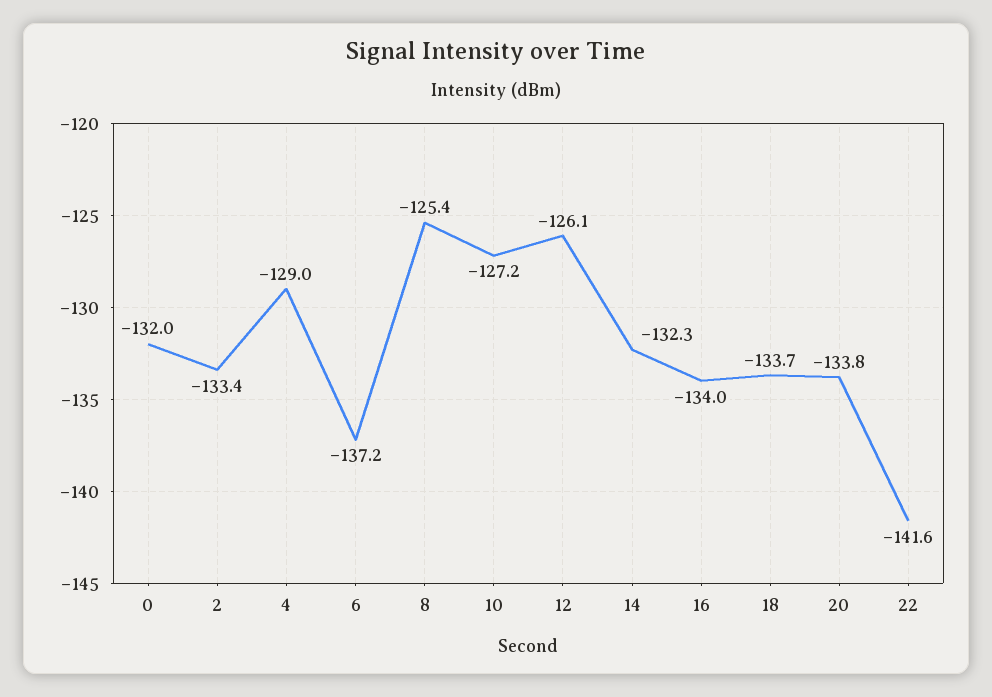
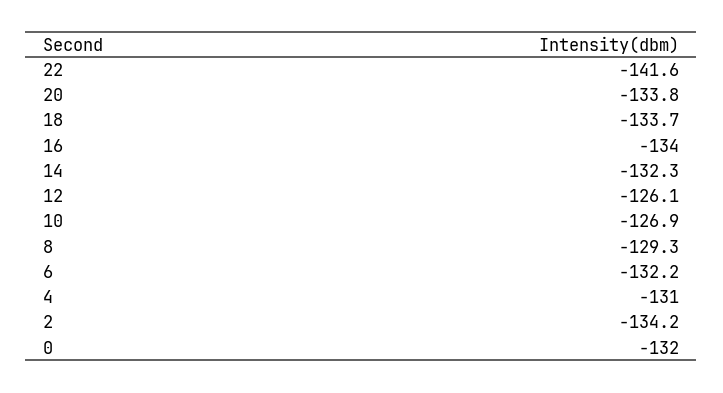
2: -133.4 -> -134.2
4: -129 -> -131
6: -137.2 -> -132.2
8: -125.4 -> -129.3
10: -127.2 -> -126.9

